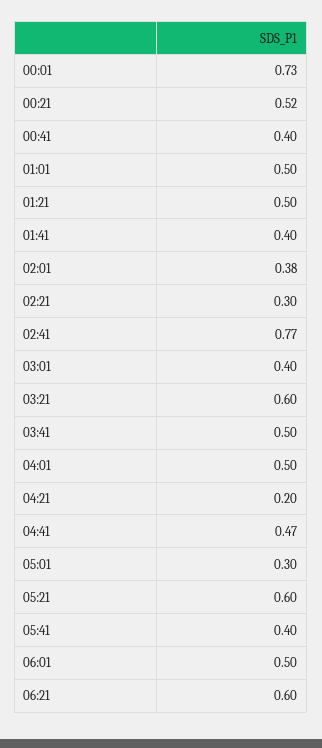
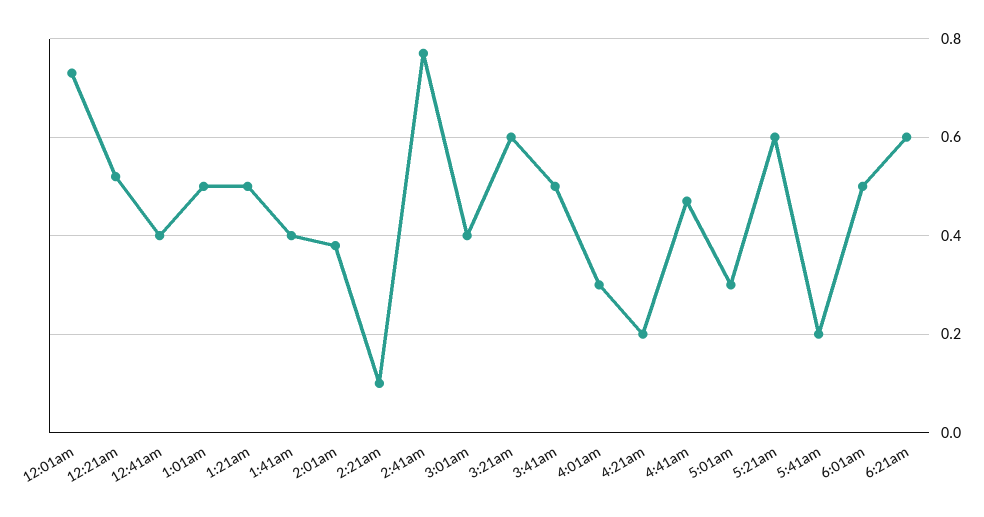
02:21: 0.3 -> 0.1
04:01: 0.5 -> 0.3
05:41: 0.4 -> 0.2

